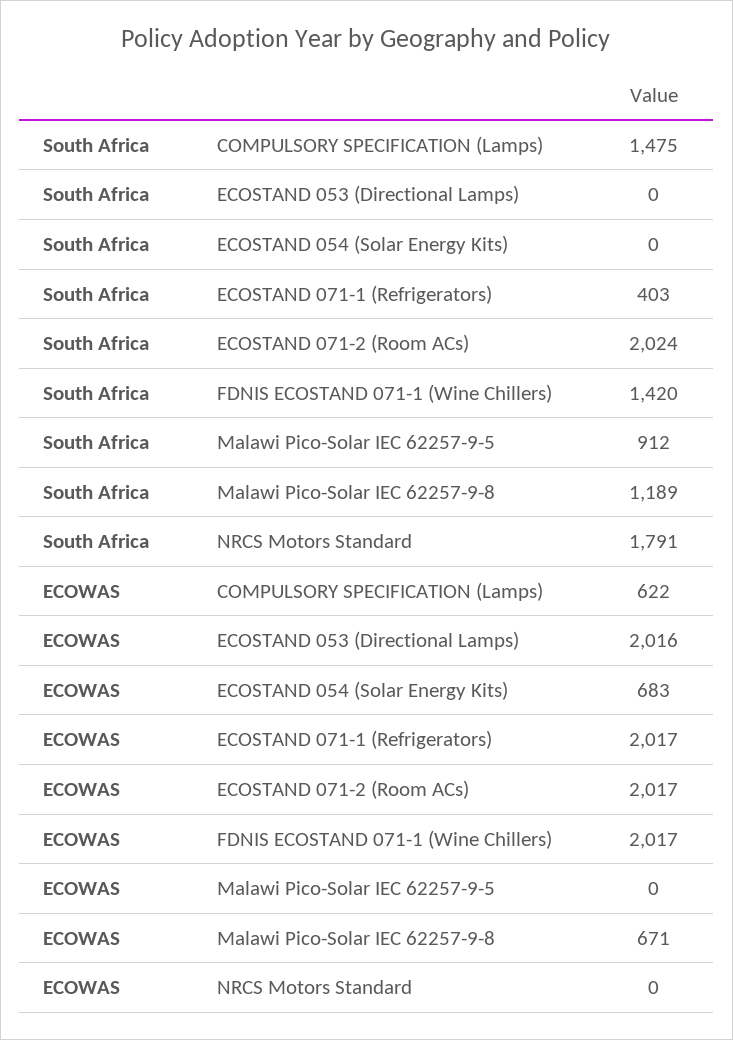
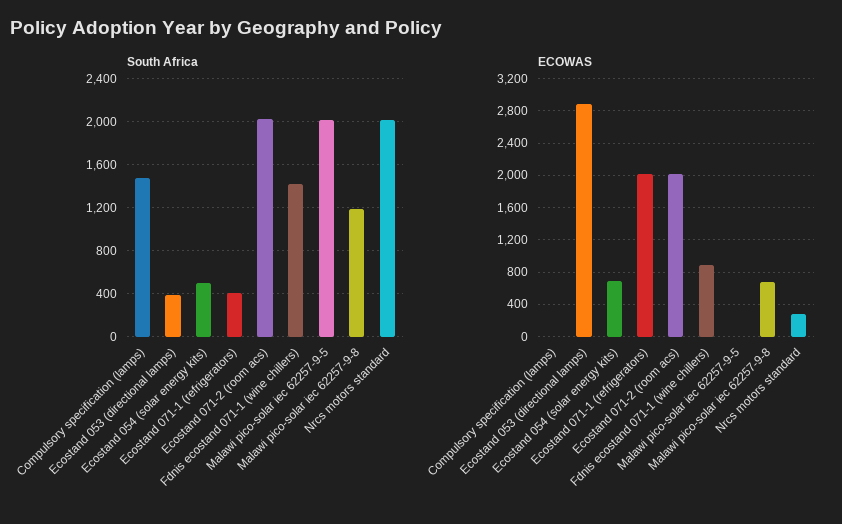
South Africa, ECOSTAND 053 (Directional Lamps): 0 -> 400
South Africa, ECOSTAND 054 (Solar Energy Kits): 0 -> 500
South Africa, Malawi Pico-Solar IEC 62257-9-5: 912 -> 2000
South Africa, NRCS Motors Standard: 1791 -> 2000
ECOWAS, COMPULSORY SPECIFICATION (Lamps): 622 -> 0
ECOWAS, ECOSTAND 053 (Directional Lamps): 2016 -> 2900
ECOWAS, FDNIS ECOSTAND 071-1 (Wine Chillers): 2017 -> 900
ECOWAS, NRCS Motors Standard: 0 -> 300

